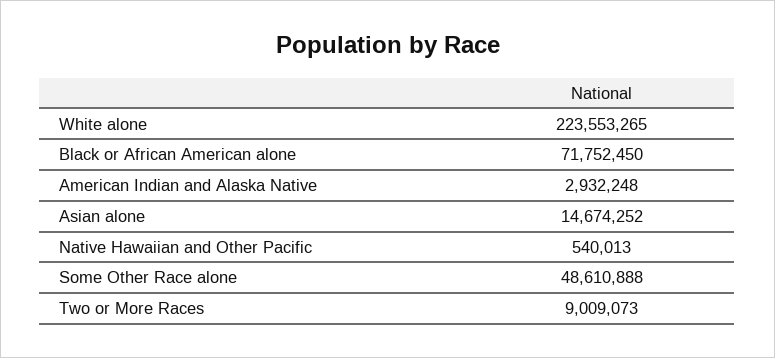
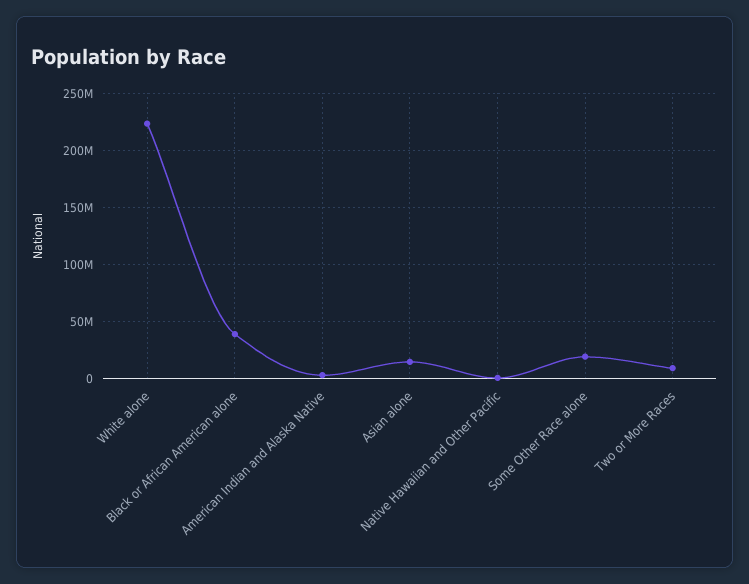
Black or African American alone: 71752450 -> 40000000
Some Other Race alone: 48610888 -> 20000000

